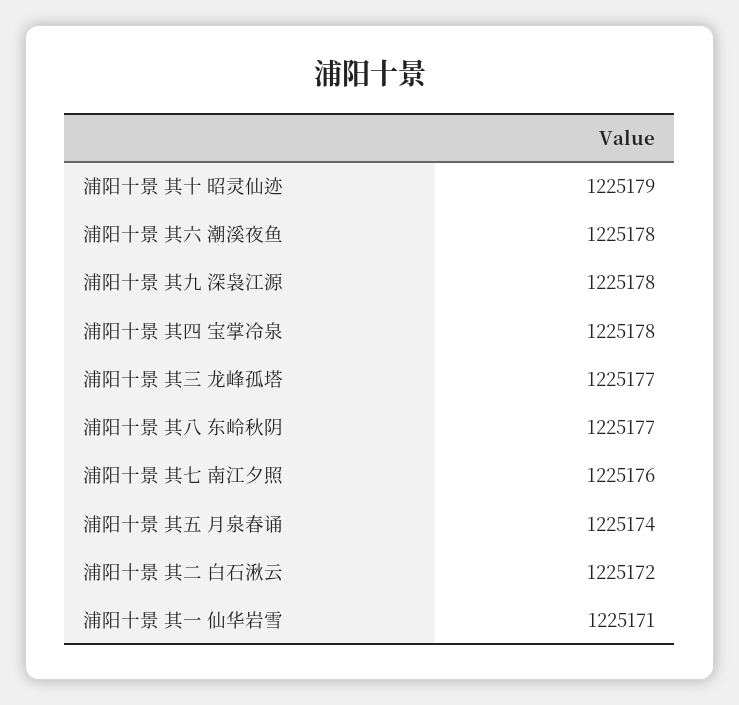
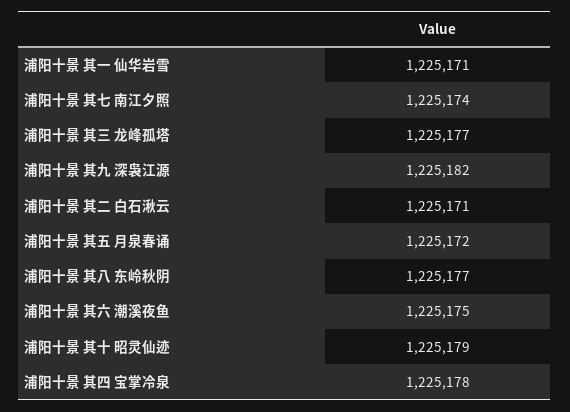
浦阳十景 其六 潮溪夜鱼: 1225178 -> 1225175
浦阳十景 其九 深袅江源: 1225178 -> 1225182
浦阳十景 其七 南江夕照: 1225176 -> 1225174
浦阳十景 其五 月泉春诵: 1225174 -> 1225172
浦阳十景 其二 白石湫云: 1225172 -> 1225171

